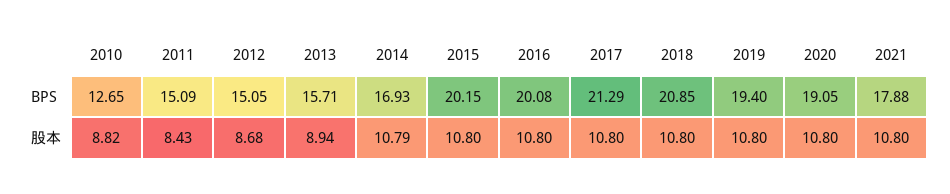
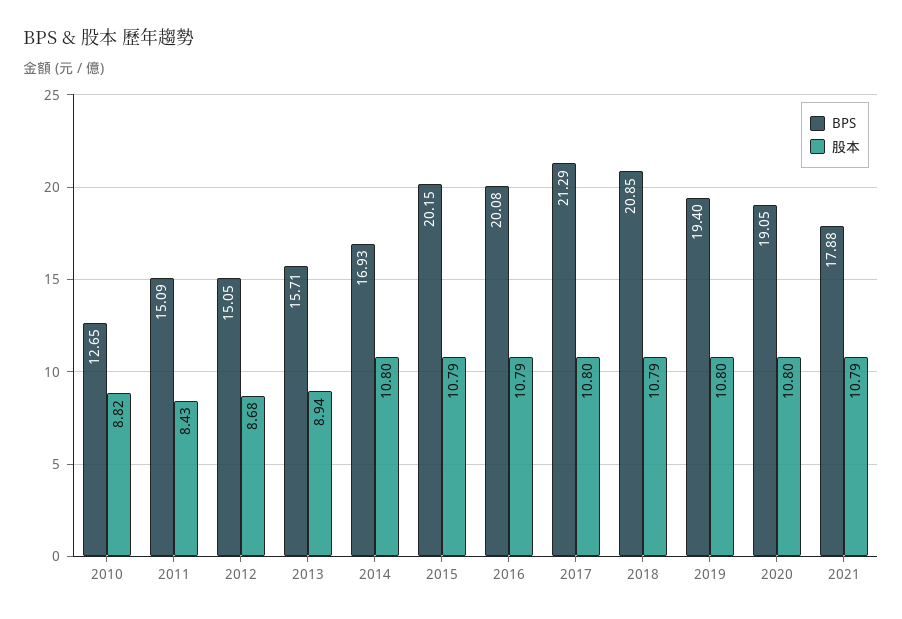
股本, 2014: 10.79 -> 10.8
股本, 2015: 10.8 -> 10.79
股本, 2016: 10.8 -> 10.79
股本, 2018: 10.8 -> 10.79
股本, 2021: 10.8 -> 10.79

